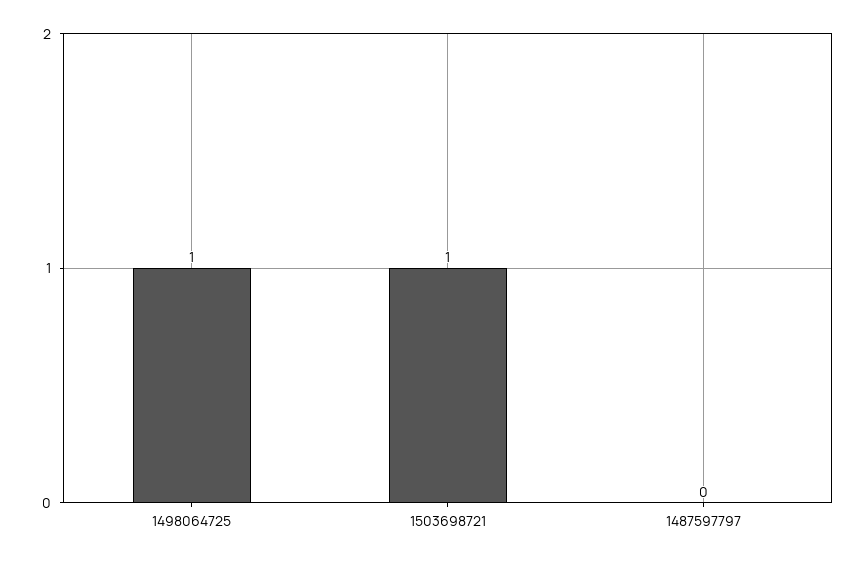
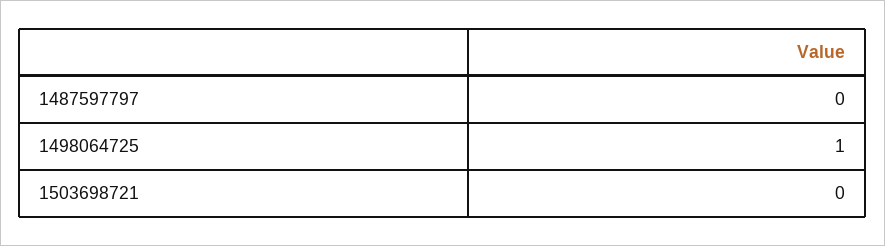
1503698721: 1 -> 0

